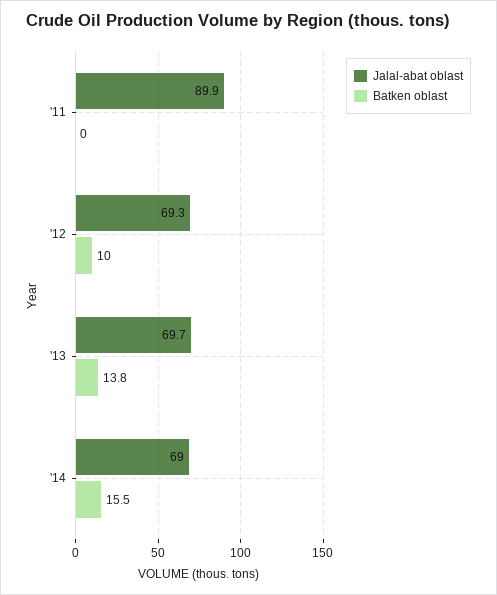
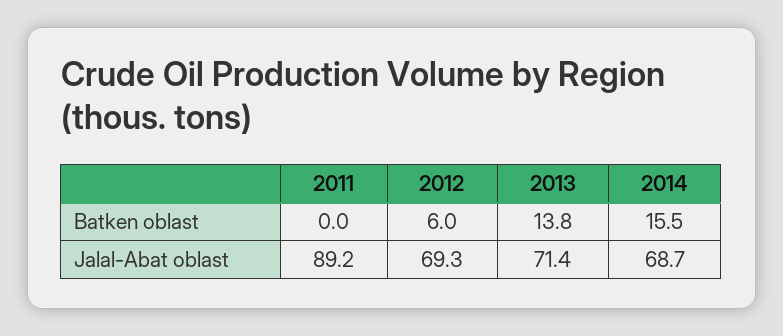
Jalal-abat oblast, '11: 89.9 -> 89.2
Batken oblast, '12: 10 -> 6
Jalal-abat oblast, '13: 69.7 -> 71.4
Jalal-abat oblast, '14: 69 -> 68.7

